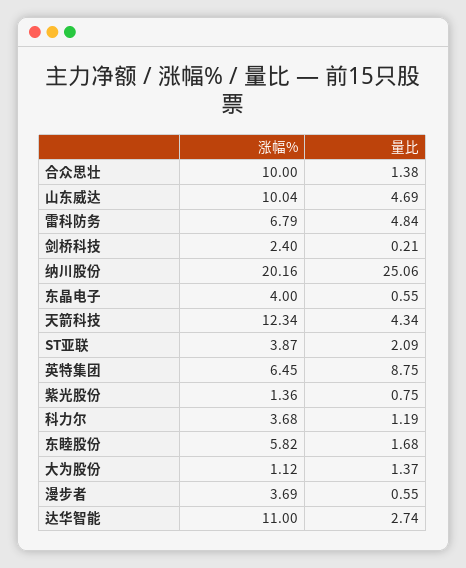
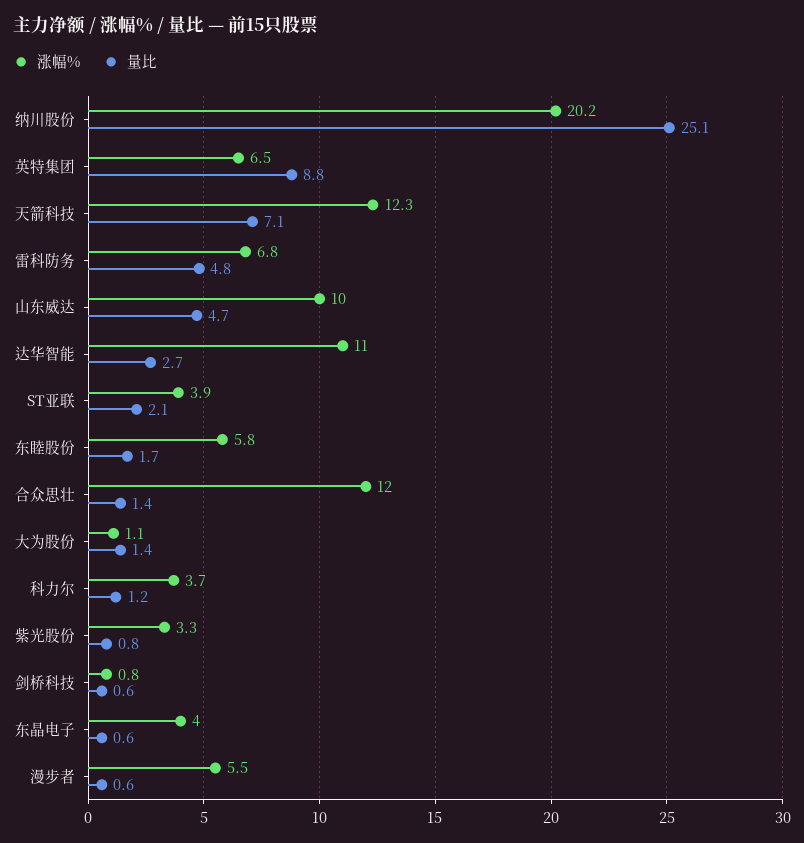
涨幅%, 合众思壮: 10 -> 12
涨幅%, 剑桥科技: 2.4 -> 0.8
量比, 剑桥科技: 0.21 -> 0.6
量比, 天箭科技: 4.34 -> 7.1
涨幅%, 紫光股份: 1.36 -> 3.3
涨幅%, 漫步者: 3.69 -> 5.5

